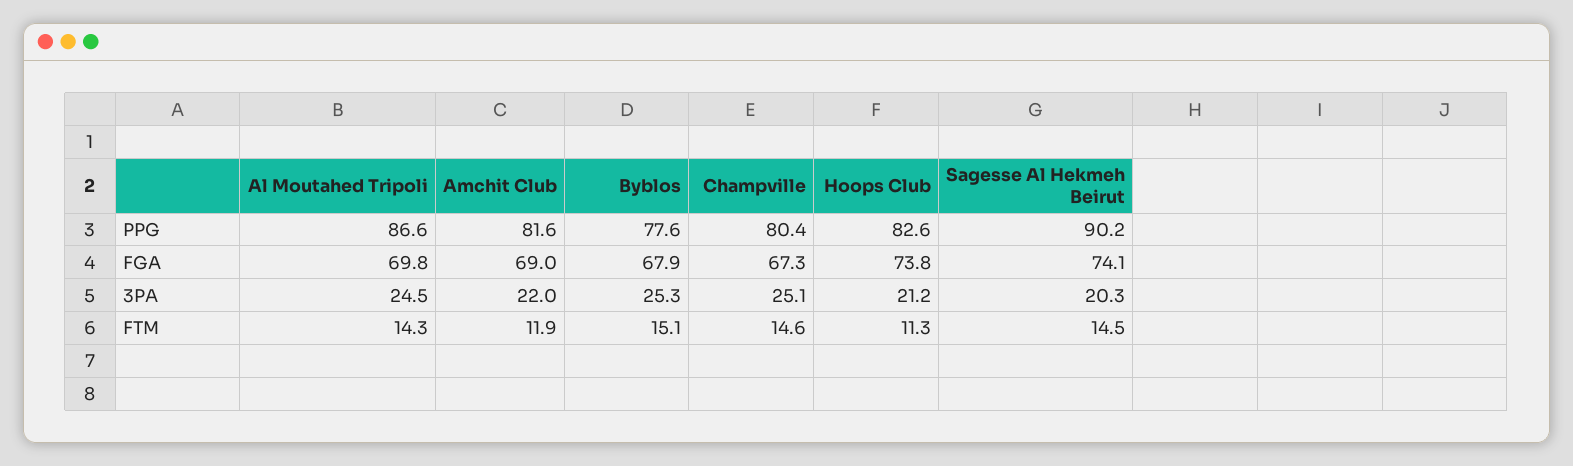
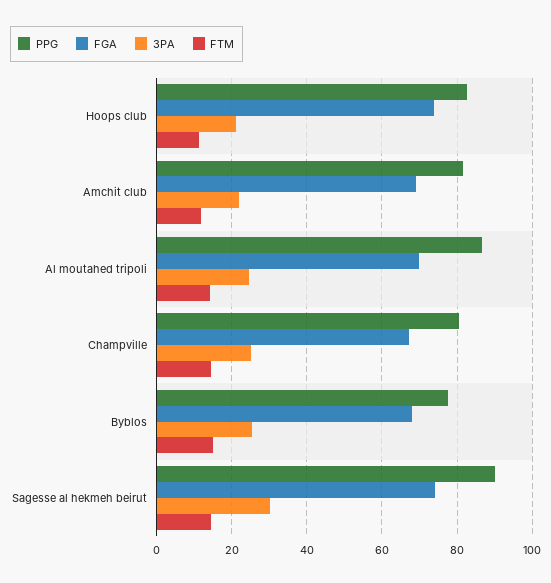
3PA, Sagesse Al Hekmeh Beirut: 20.3 -> 30

